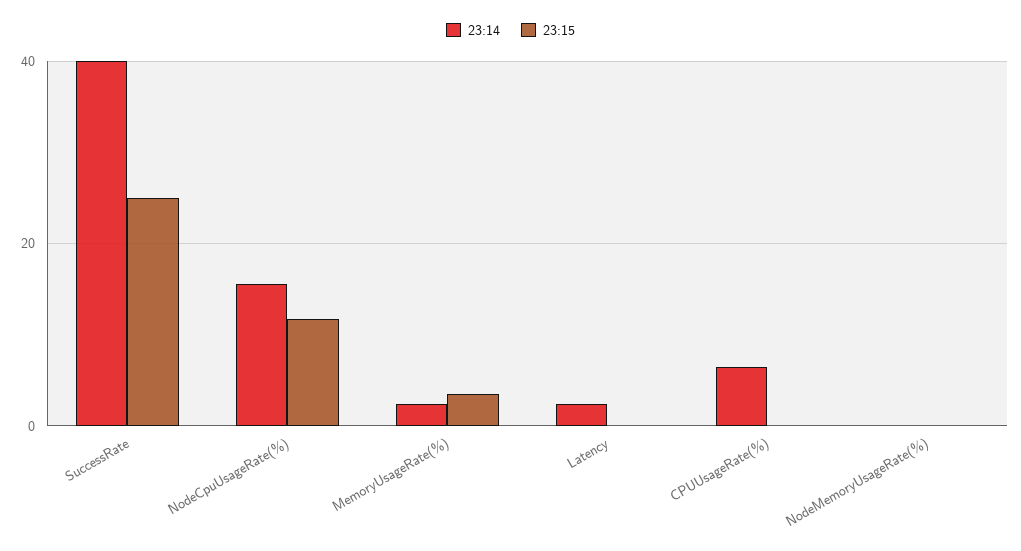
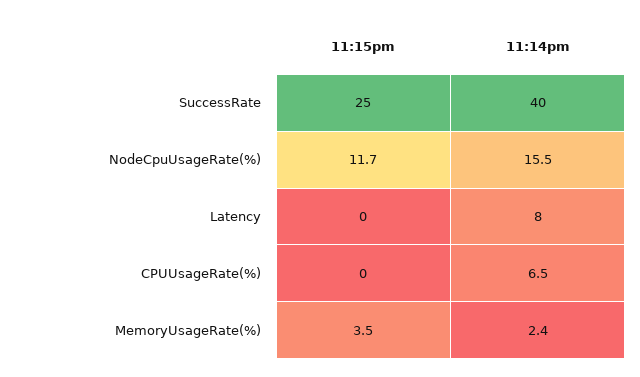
23:14, Latency: 2 -> 8
23:14, NodeMemoryUsageRate(%): 0 -> none
23:15, NodeMemoryUsageRate(%): 0 -> none

